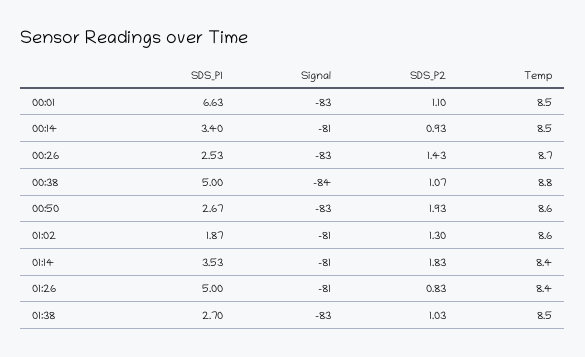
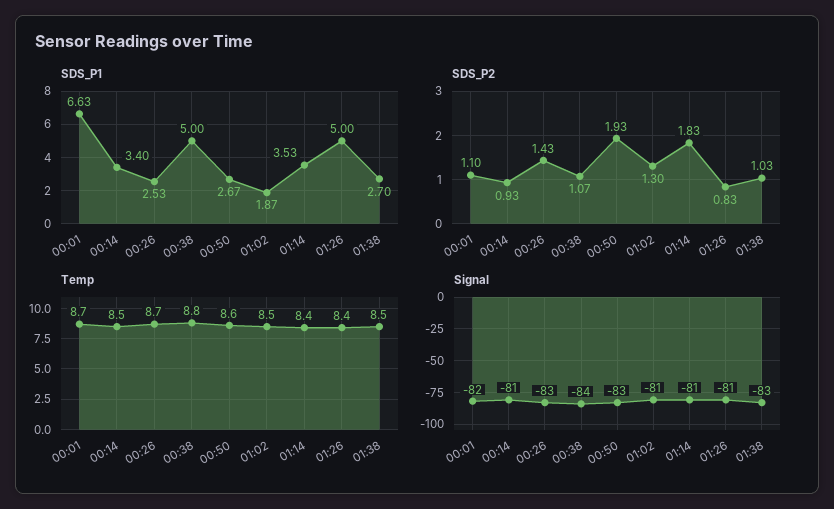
Signal, 00:01: -83 -> -82
Temp, 00:01: 8.5 -> 8.7
Temp, 01:02: 8.6 -> 8.5

